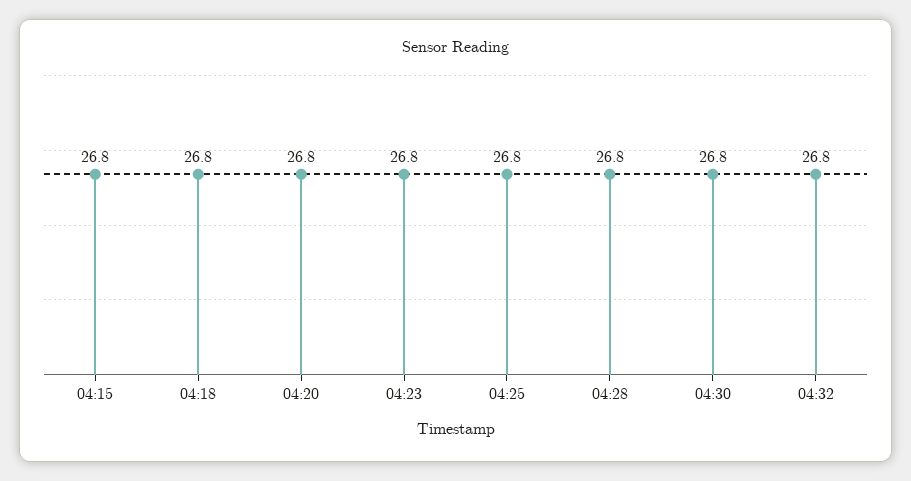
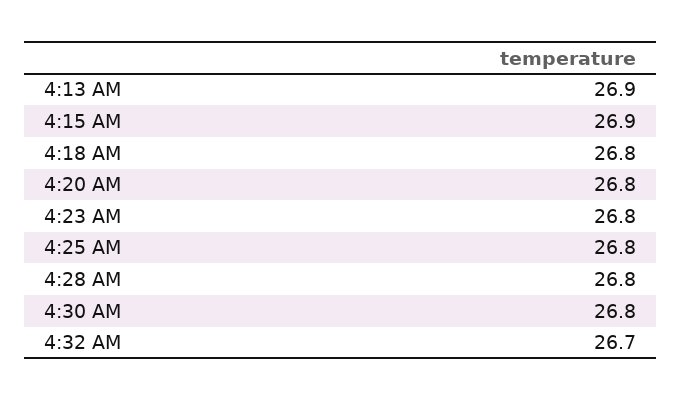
04:15: 26.8 -> 26.9
04:32: 26.8 -> 26.7
4:13 AM: none -> 26.9

